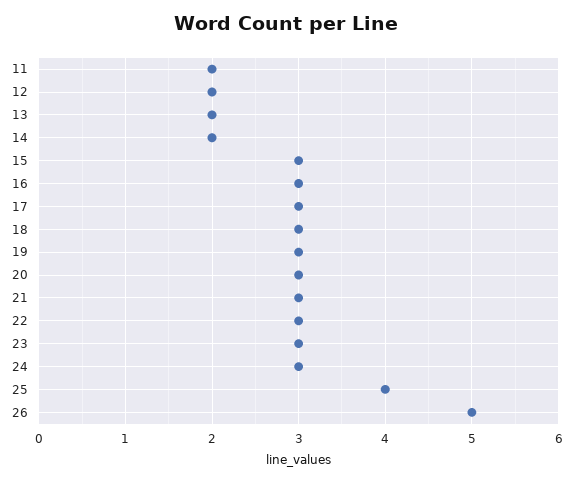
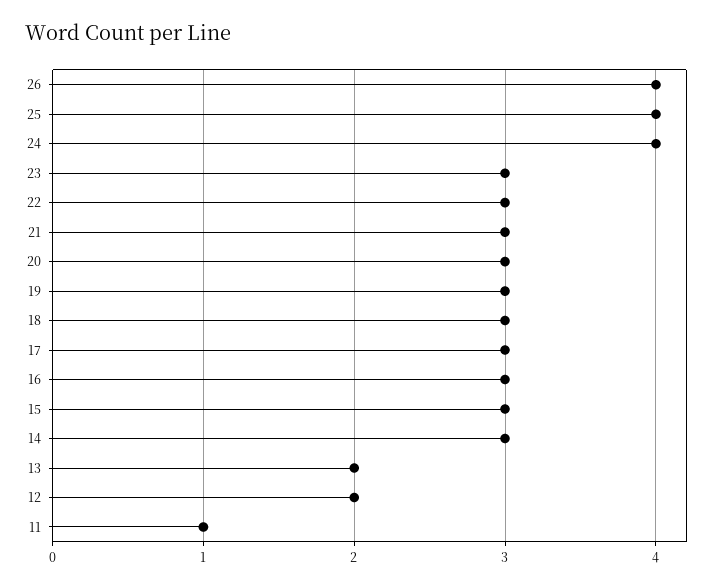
11: 2 -> 1
14: 2 -> 3
24: 3 -> 4
26: 5 -> 4

